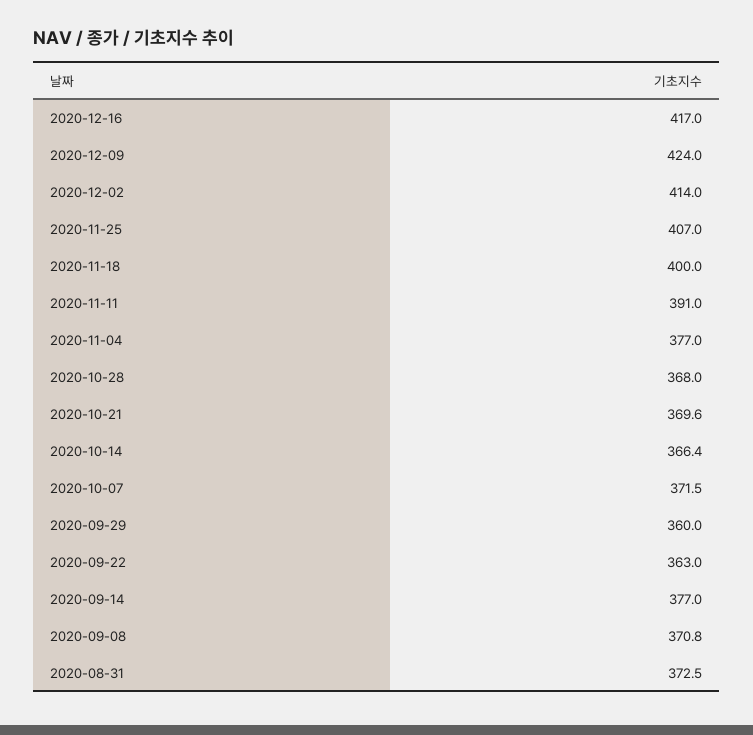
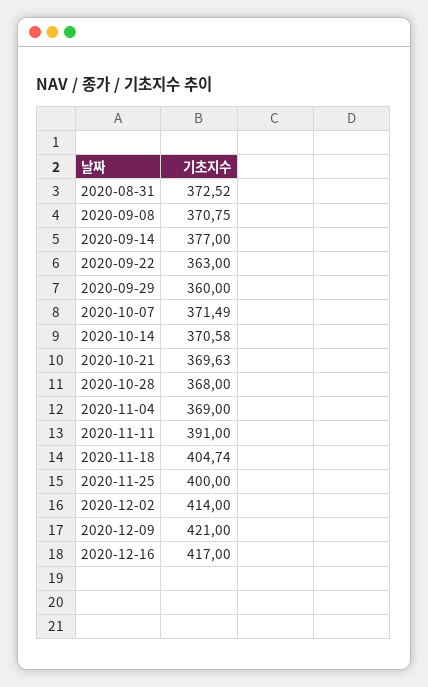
2020-12-09: 424 -> 421
2020-11-25: 407 -> 400
2020-11-18: 400 -> 404.74
2020-11-04: 377 -> 369
2020-10-14: 366.4 -> 370.58

